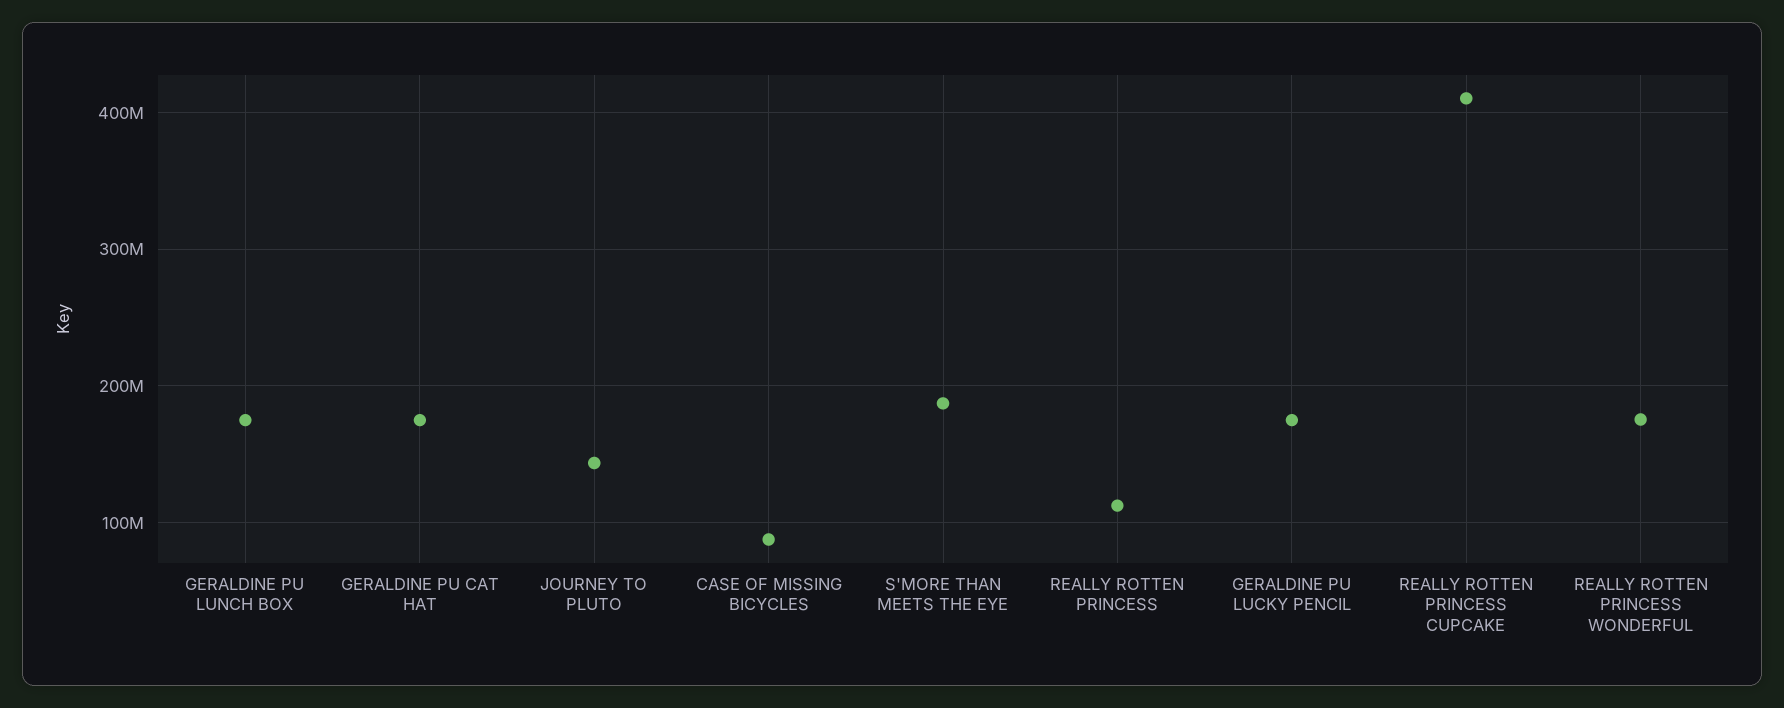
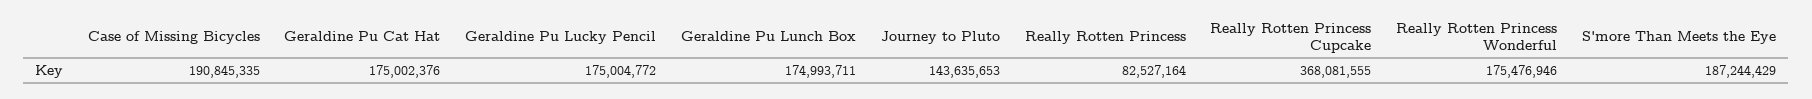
CASE OF MISSING BICYCLES: 90000000 -> 190845335
REALLY ROTTEN PRINCESS: 110000000 -> 82527164
REALLY ROTTEN PRINCESS CUPCAKE: 410000000 -> 368081555

